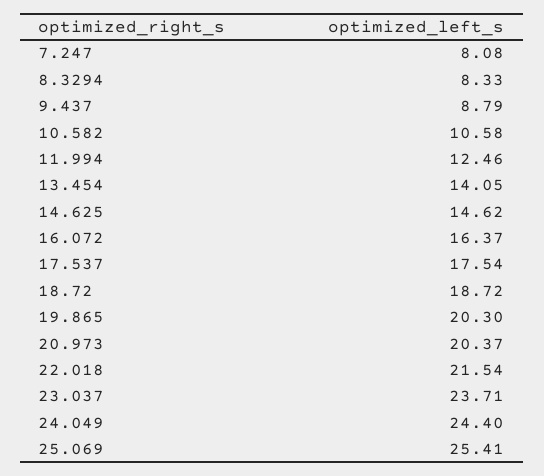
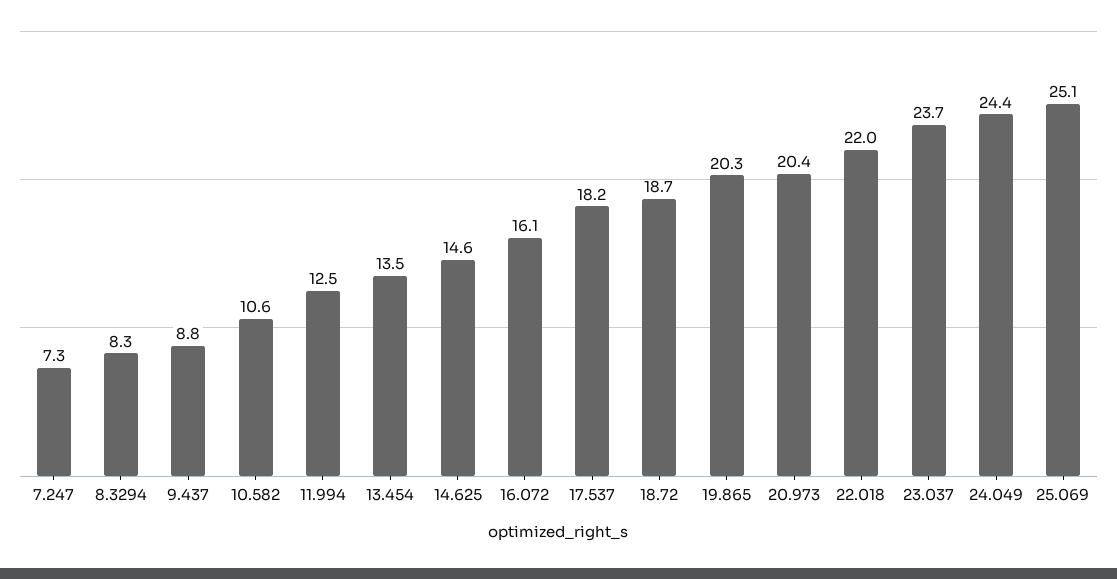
7.247: 8.08 -> 7.3
13.454: 14.05 -> 13.5
16.072: 16.37 -> 16.1
17.537: 17.54 -> 18.2
22.018: 21.54 -> 22
25.069: 25.41 -> 25.1

